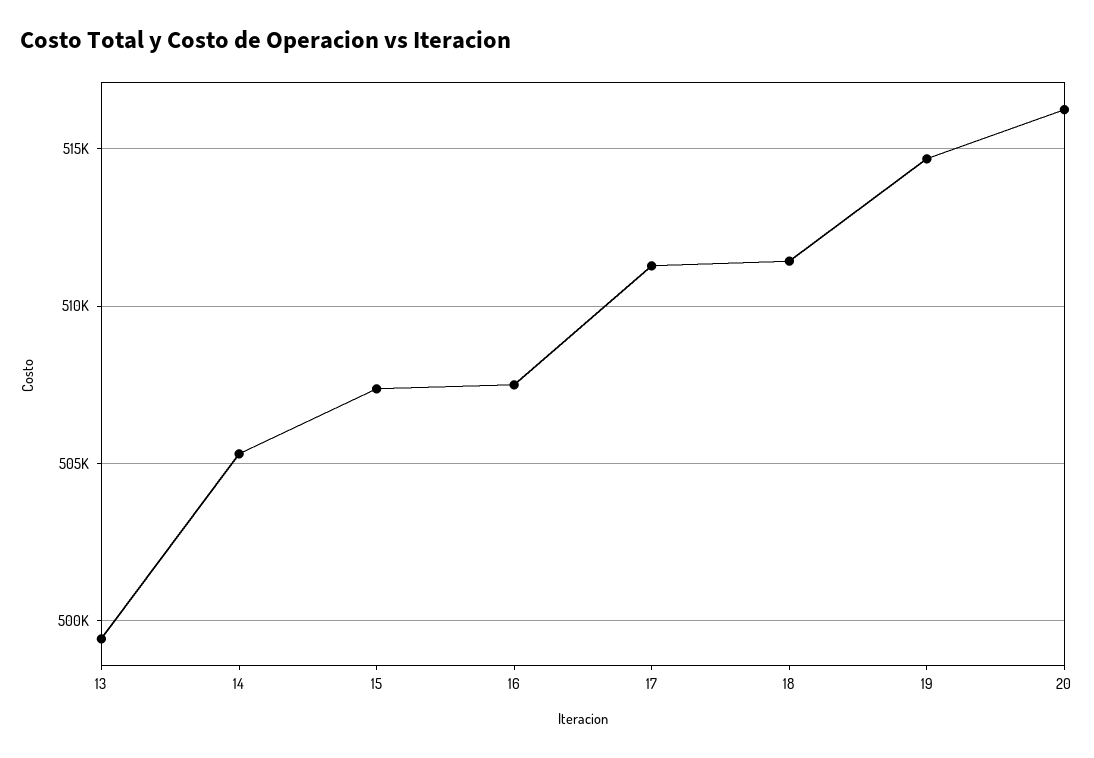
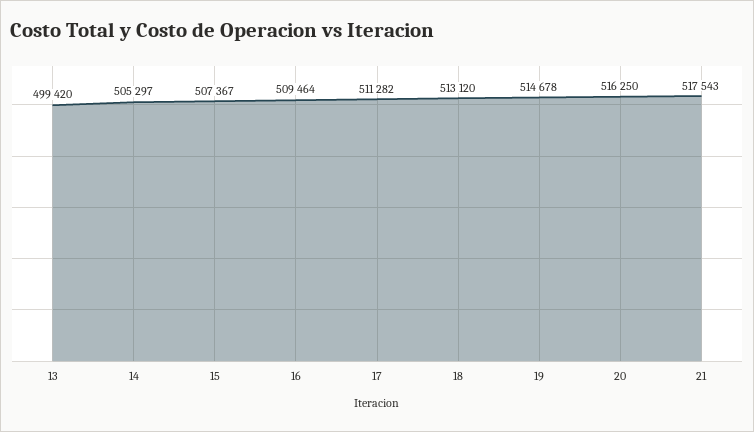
16: 507500 -> 509464
18: 511500 -> 513120
21: none -> 517543

